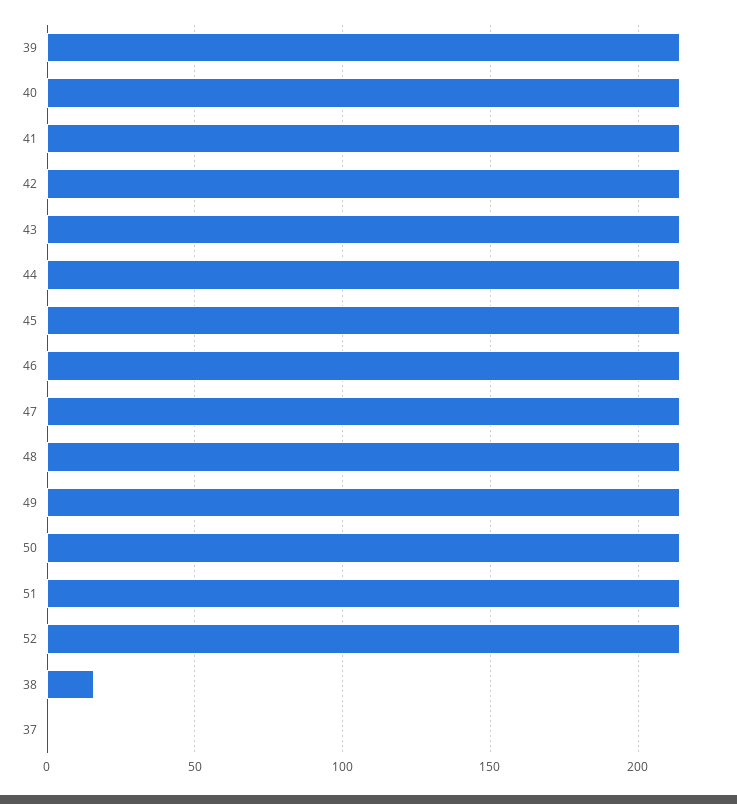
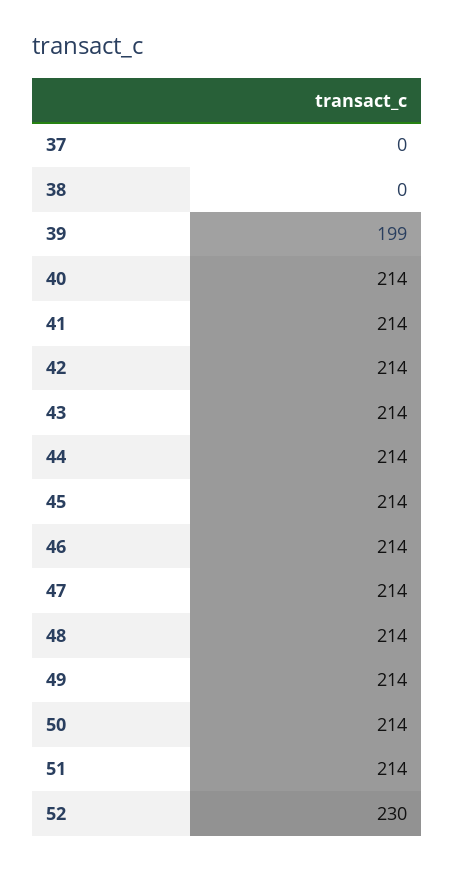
39: 215 -> 199
52: 215 -> 230
38: 15 -> 0

